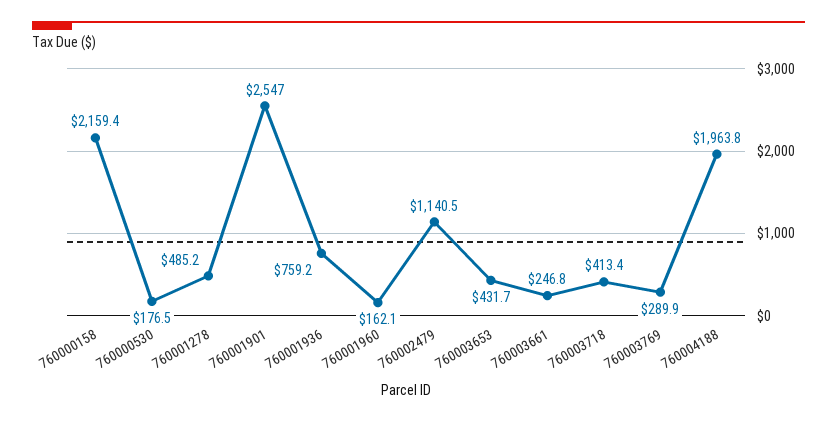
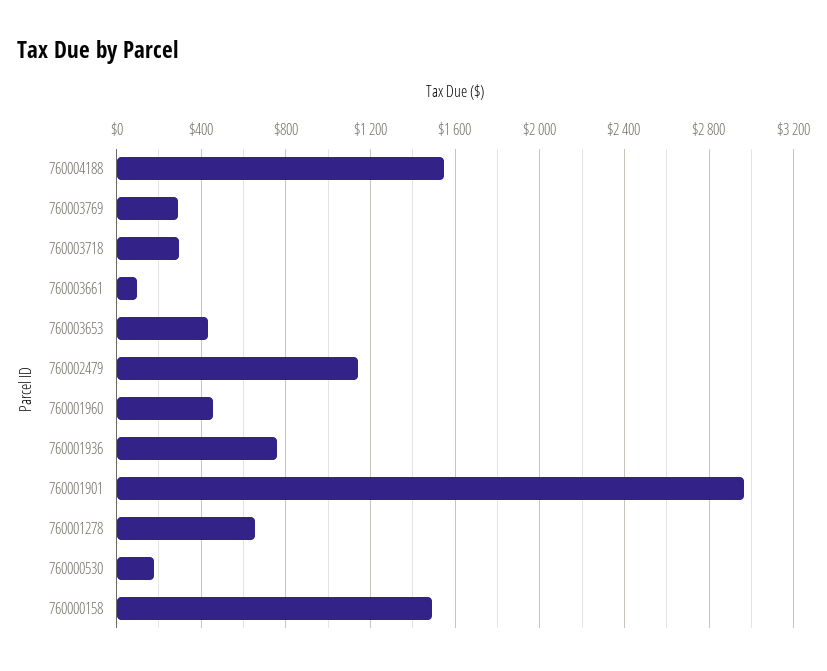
760000158: 2159.4 -> 1500
760001278: 485.2 -> 650
760001901: 2547 -> 2950
760001960: 162.1 -> 450
760003661: 246.8 -> 100
760003718: 413.4 -> 300
760004188: 1963.8 -> 1550

